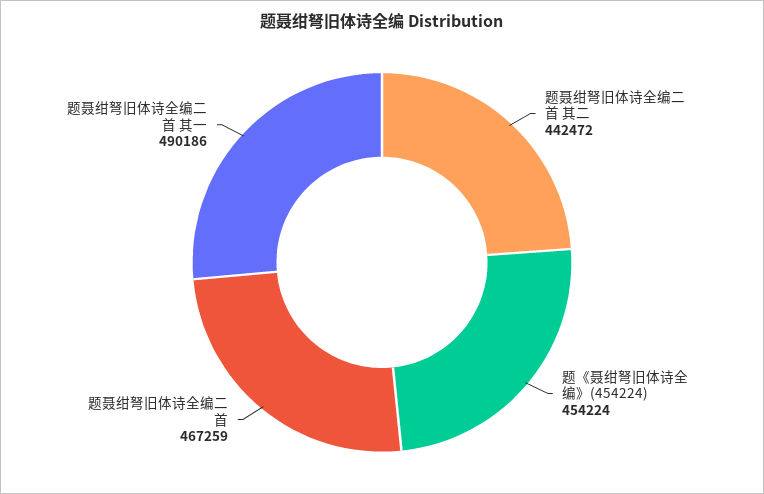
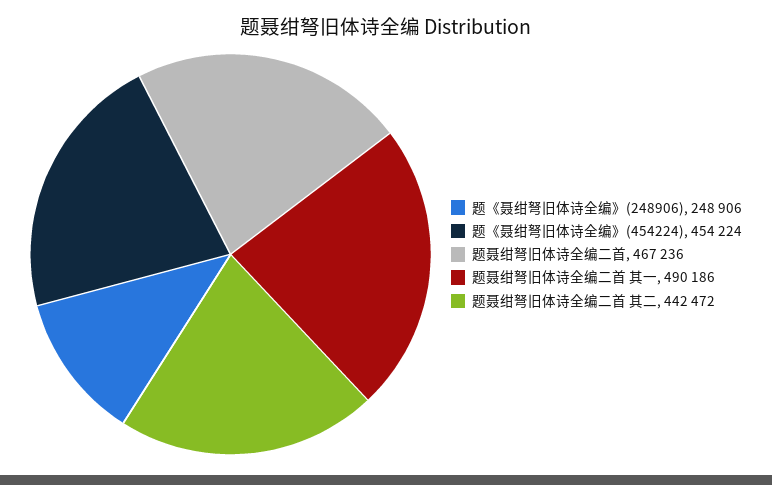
题聂绀弩旧体诗全编二首: 467259 -> 467236
题《聂绀弩旧体诗全编》(248906): none -> 248906

